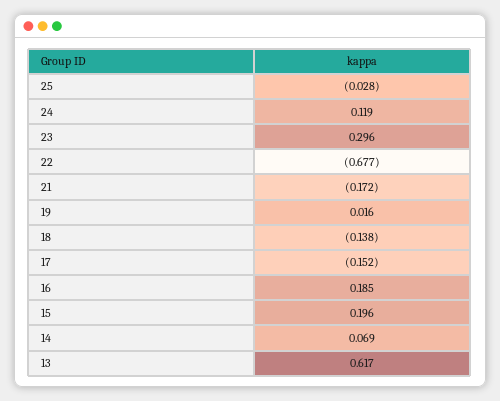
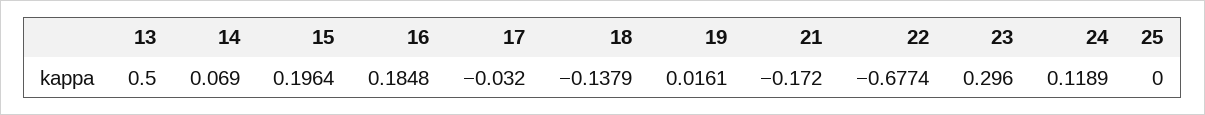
25: -0.028 -> 0
17: -0.152 -> -0.032
13: 0.617 -> 0.5

